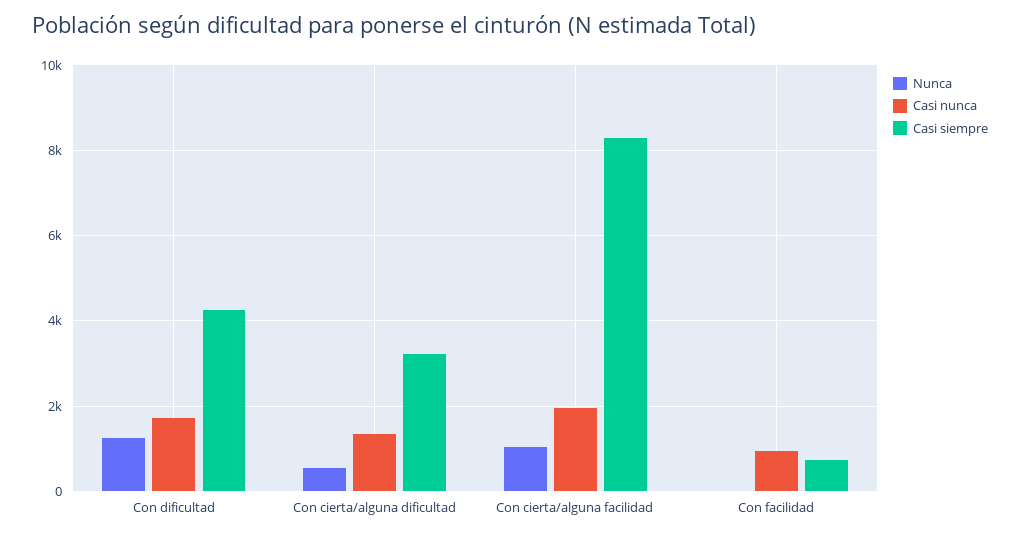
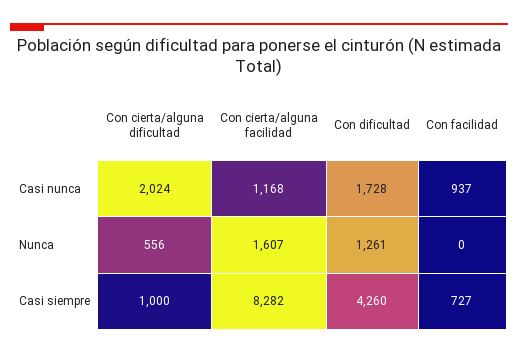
Casi nunca, Con cierta/alguna dificultad: 1400 -> 2024
Casi siempre, Con cierta/alguna dificultad: 3200 -> 1000
Nunca, Con cierta/alguna facilidad: 1000 -> 1607
Casi nunca, Con cierta/alguna facilidad: 2000 -> 1168

